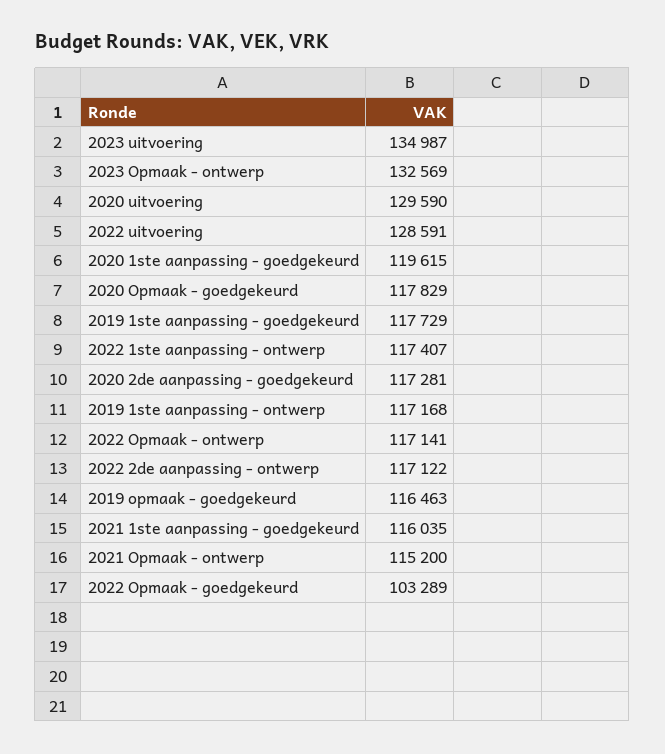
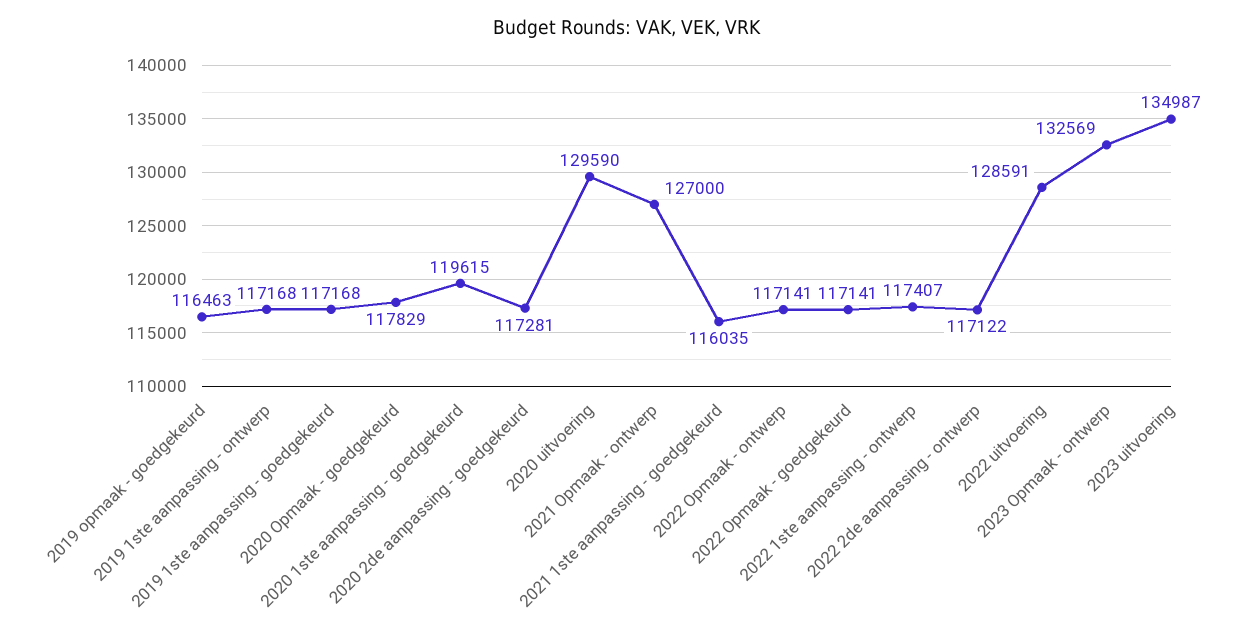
2019 1ste aanpassing - goedgekeurd: 117729 -> 117168
2021 Opmaak - ontwerp: 115200 -> 127000
2022 Opmaak - goedgekeurd: 103289 -> 117141

